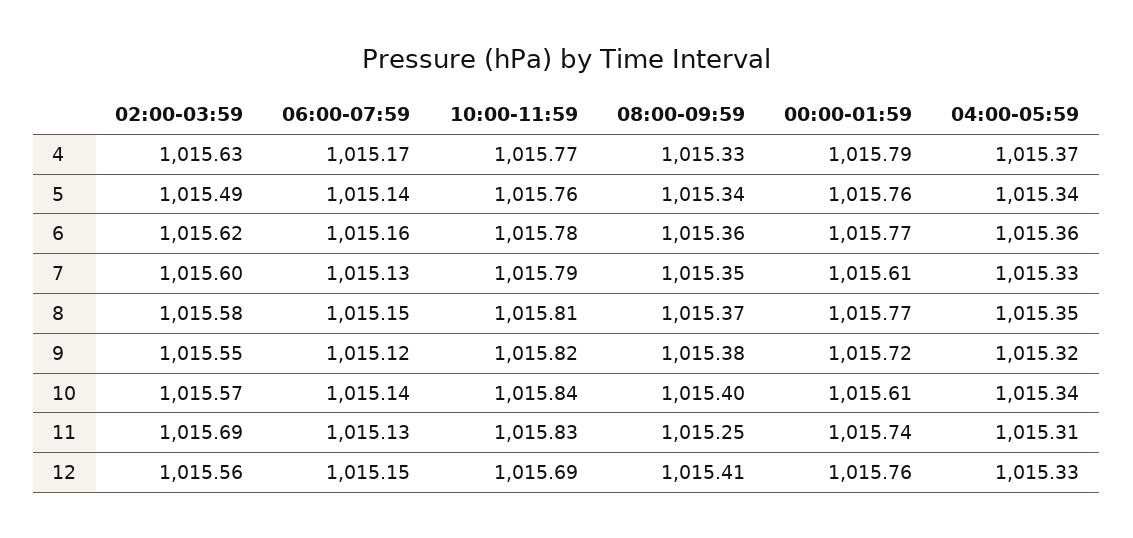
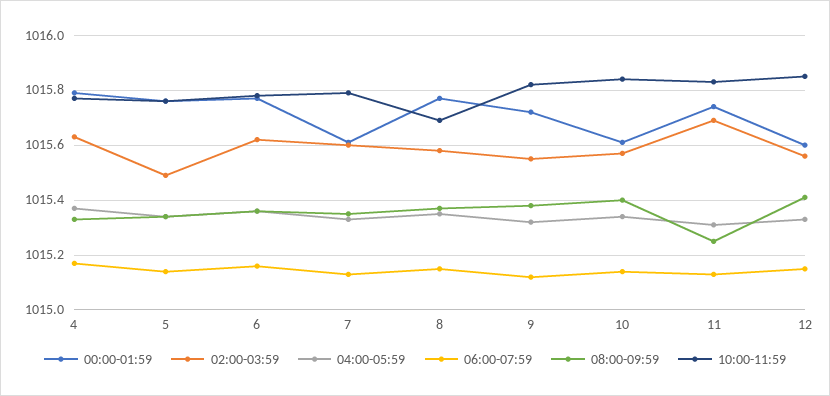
10:00-11:59, 8: 1015.81 -> 1015.7
10:00-11:59, 12: 1015.69 -> 1015.85
00:00-01:59, 12: 1015.76 -> 1015.6

